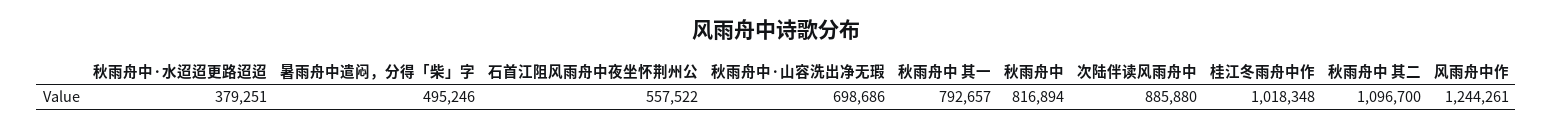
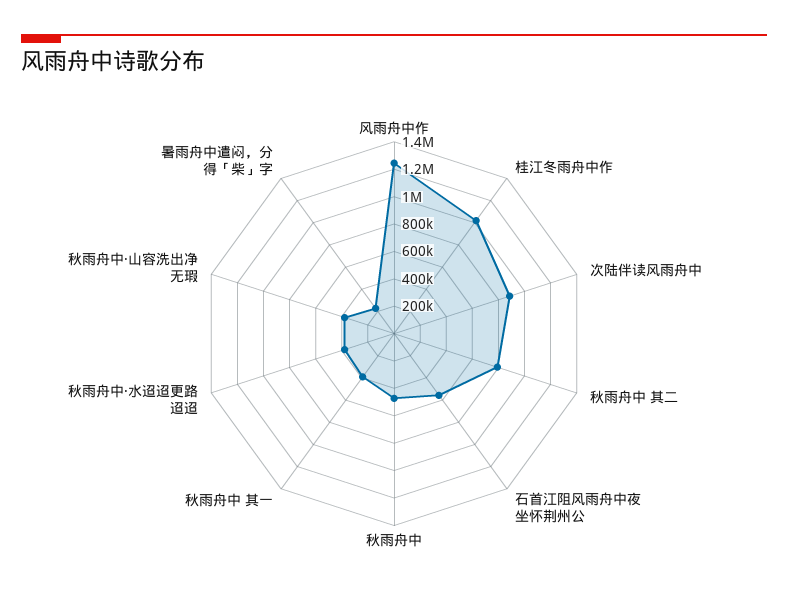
暑雨舟中遣闷，分得「柴」字: 495246 -> 200000
秋雨舟中·山容洗出净无瑕: 698686 -> 400000
秋雨舟中 其一: 792657 -> 400000
秋雨舟中: 816894 -> 500000
秋雨舟中 其二: 1096700 -> 800000

